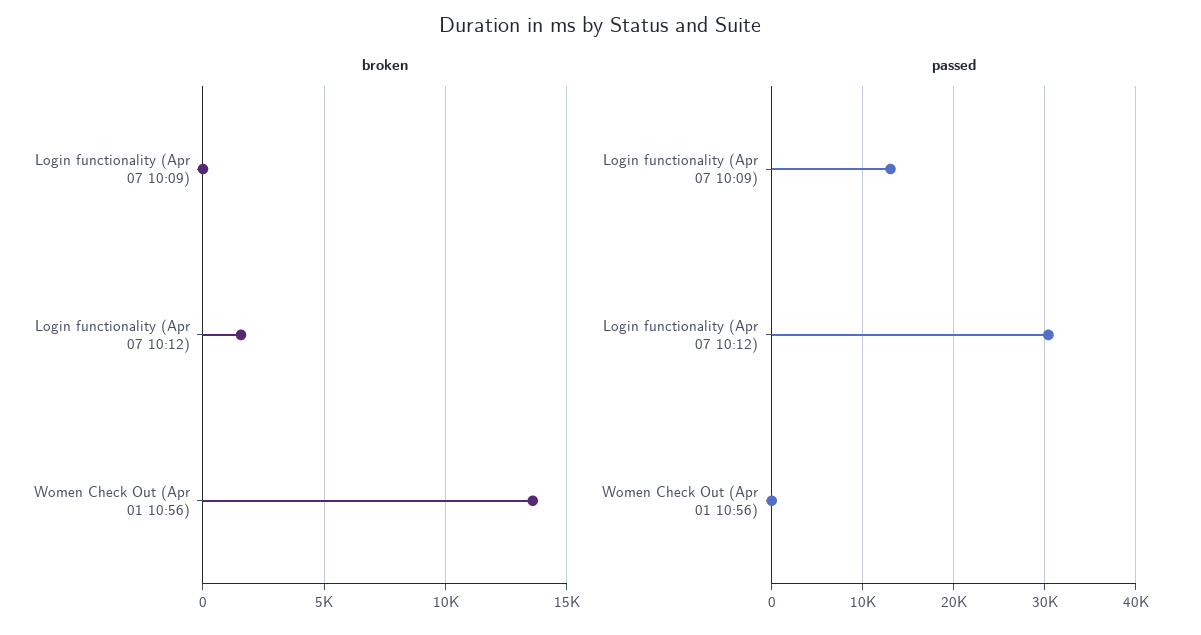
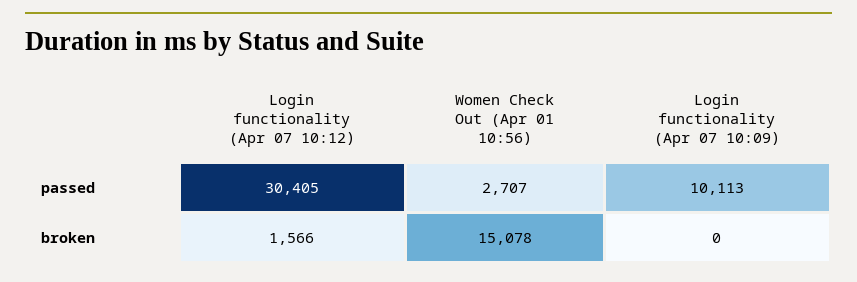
broken, Women Check Out (Apr 01 10:56): 13500 -> 15078
passed, Login functionality (Apr 07 10:09): 13000 -> 10113
passed, Women Check Out (Apr 01 10:56): 0 -> 2707

